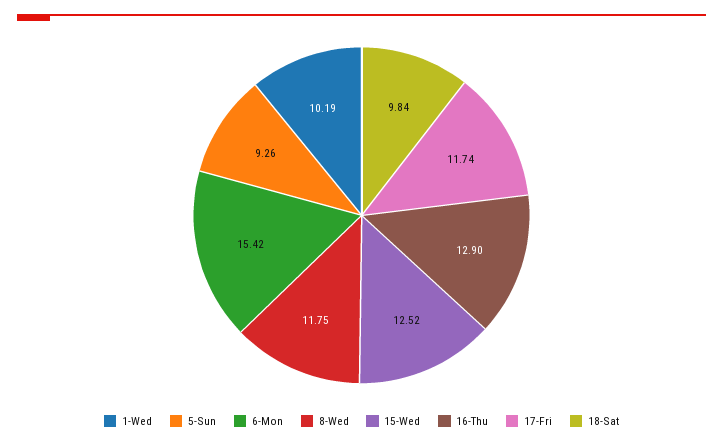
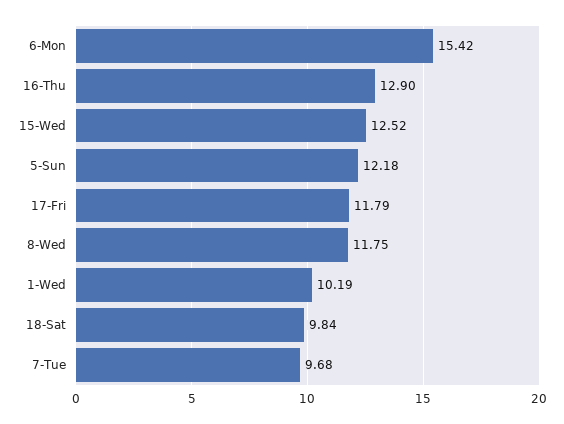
5-Sun: 9.26 -> 12.18
17-Fri: 11.74 -> 11.79
7-Tue: none -> 9.68

